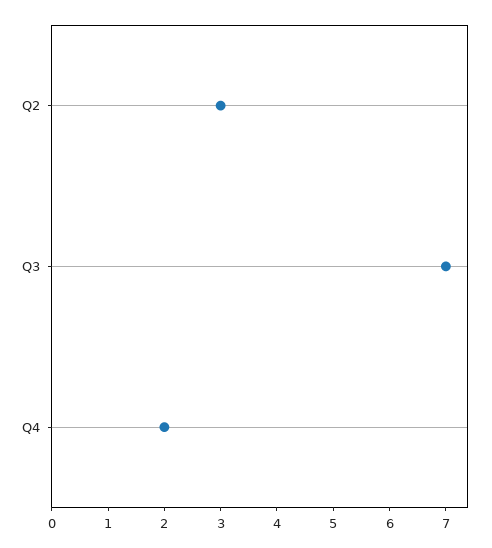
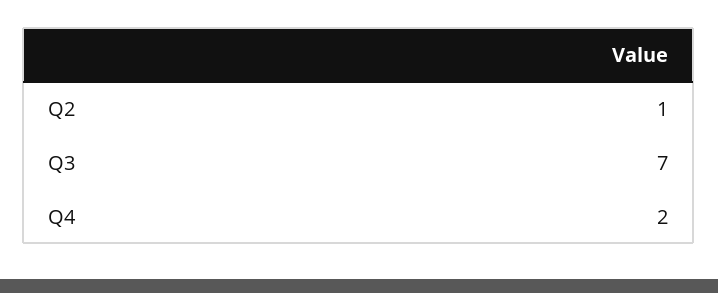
Q2: 3 -> 1

